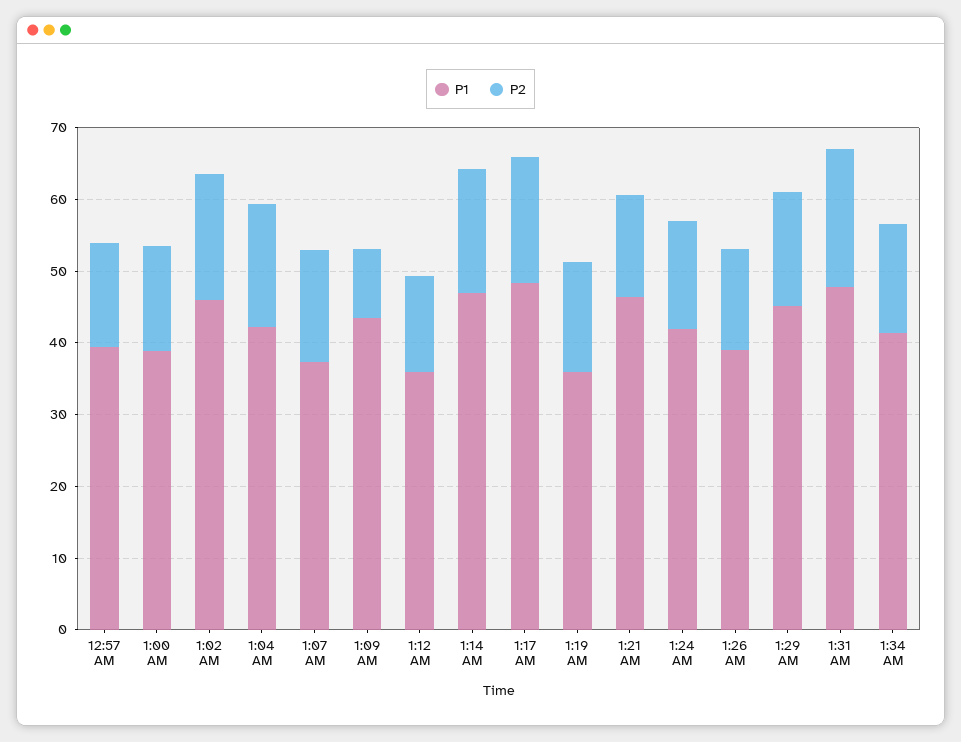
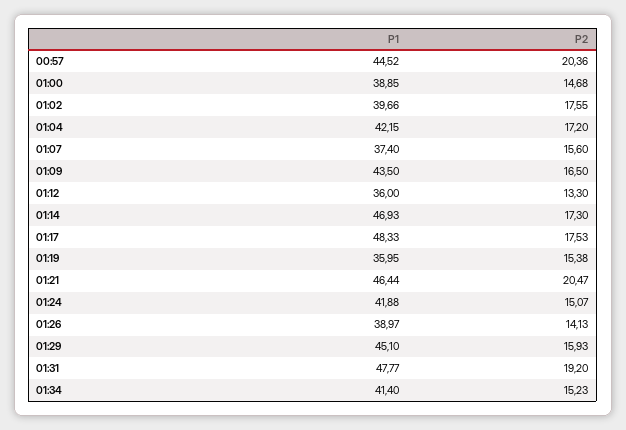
P1, 12:57 AM: 40 -> 44.52
P2, 12:57 AM: 14 -> 20.36
P1, 1:02 AM: 46 -> 39.66
P2, 1:09 AM: 10 -> 16.5
P2, 1:21 AM: 14 -> 20.47

